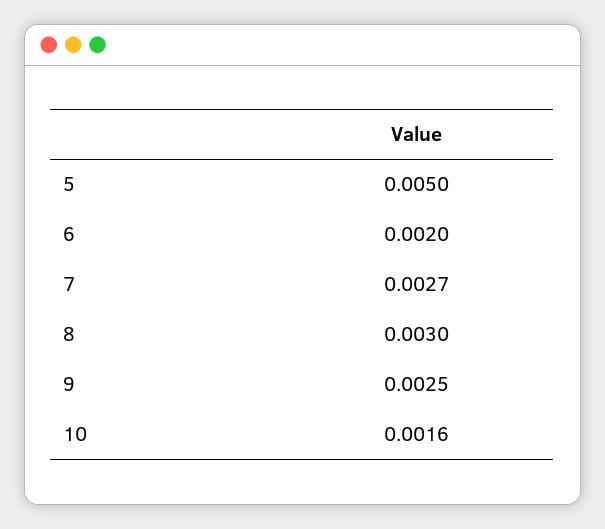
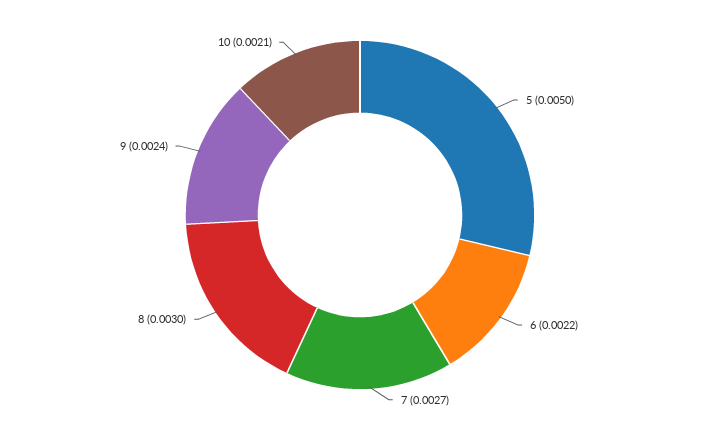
6: 0.002 -> 0.0022
9: 0.0025 -> 0.0024
10: 0.0016 -> 0.0021

